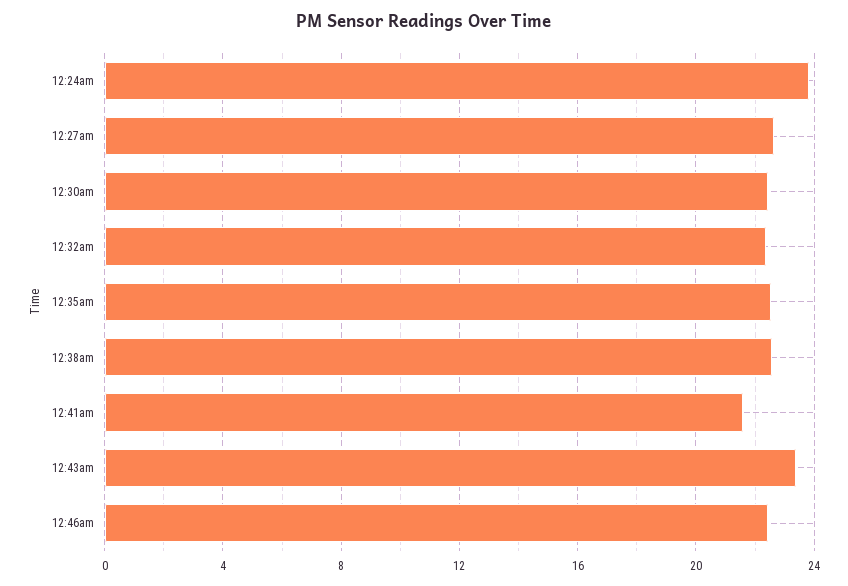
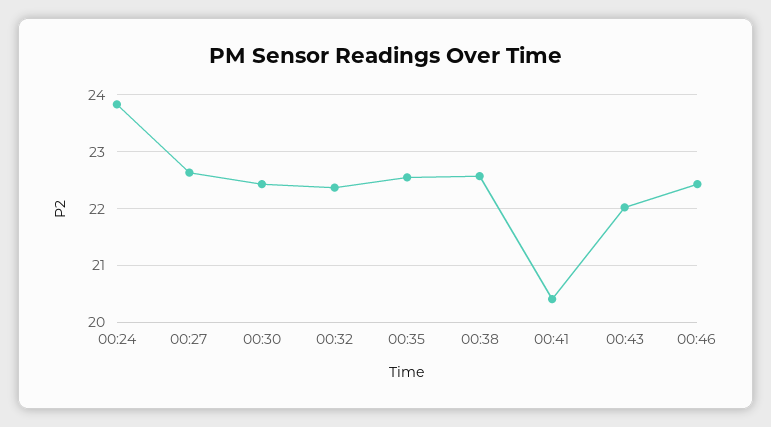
12:41am: 21.5 -> 20.4
12:43am: 23.5 -> 22

